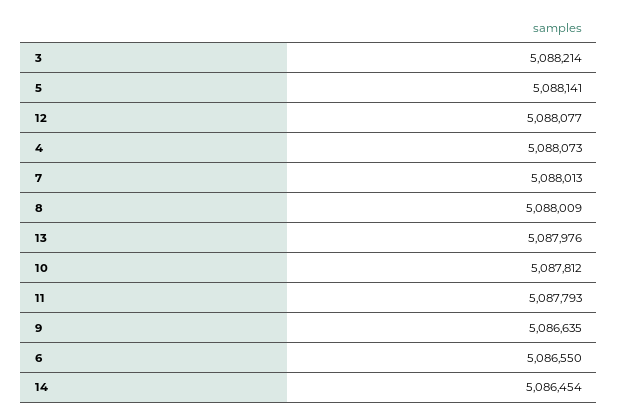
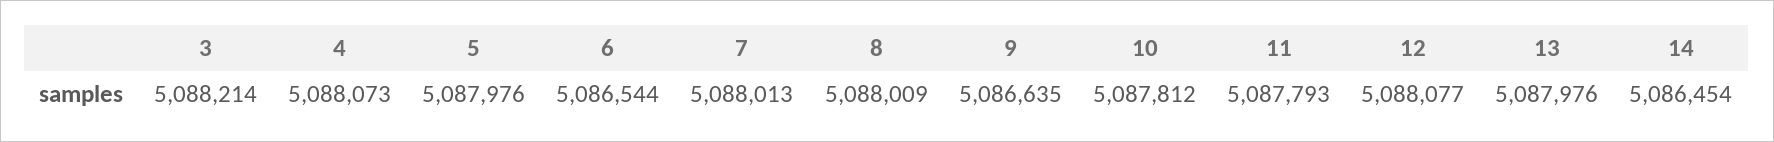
5: 5088141 -> 5087976
6: 5086550 -> 5086544

